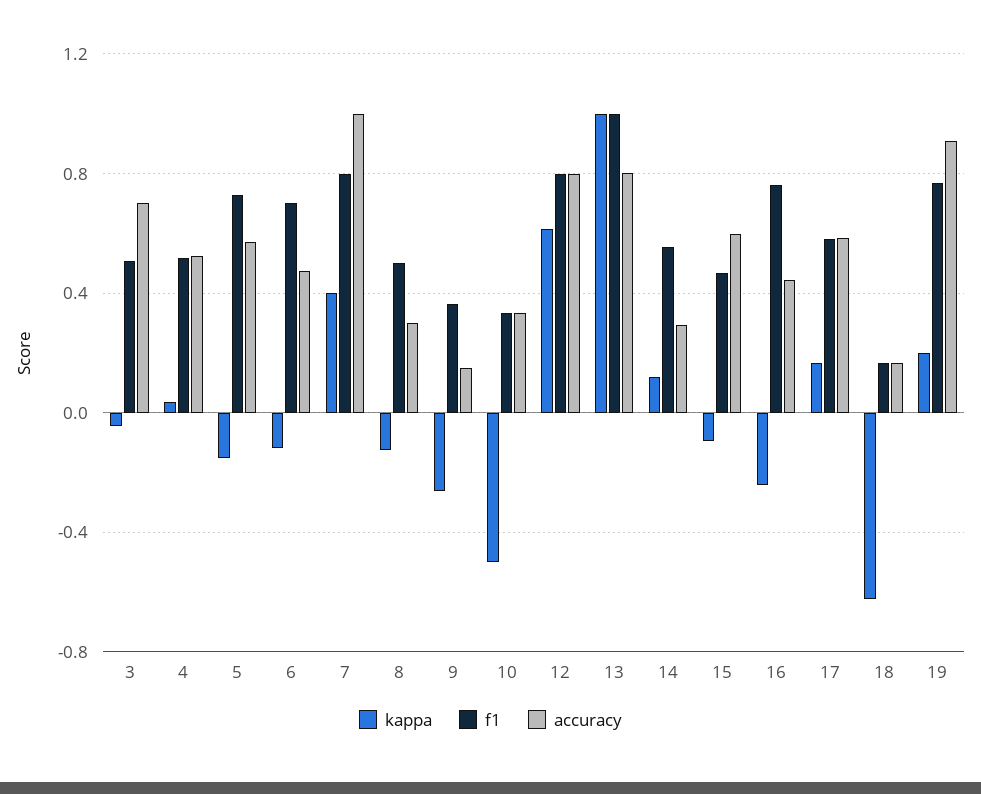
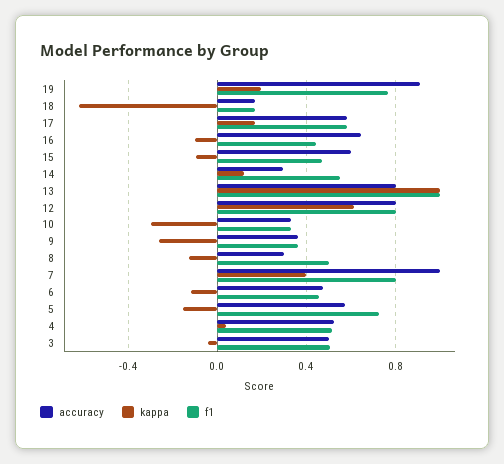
accuracy, 3: 0.7 -> 0.5
f1, 6: 0.7 -> 0.45
accuracy, 9: 0.15 -> 0.35
kappa, 10: -0.5 -> -0.3
kappa, 16: -0.25 -> -0.1
f1, 16: 0.75 -> 0.45
accuracy, 16: 0.45 -> 0.65

